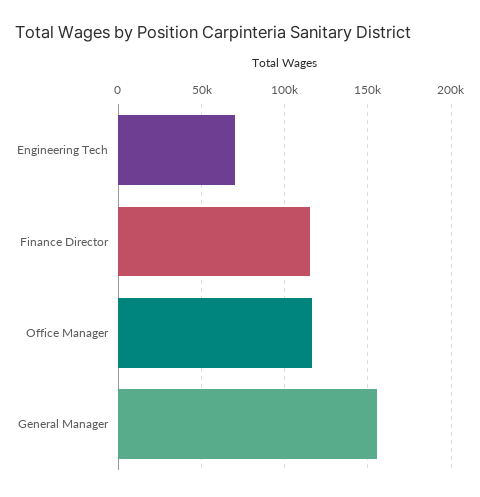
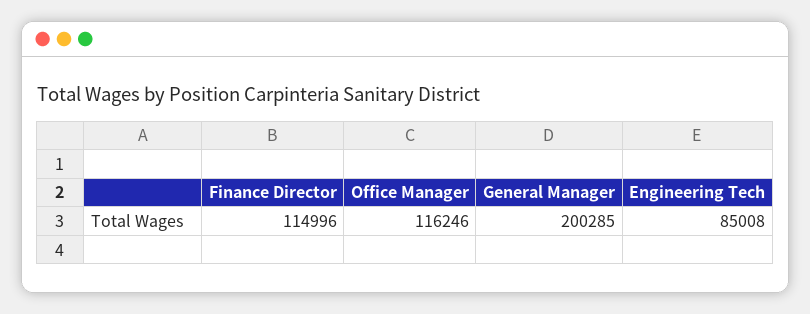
Engineering Tech: 70000 -> 85008
General Manager: 155000 -> 200285

